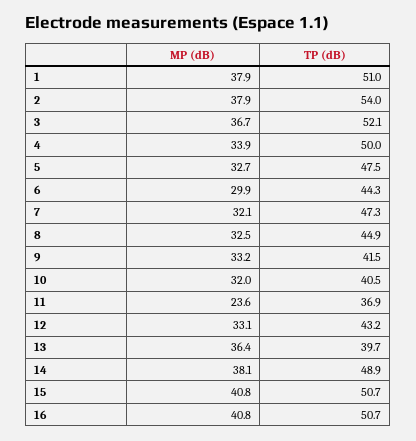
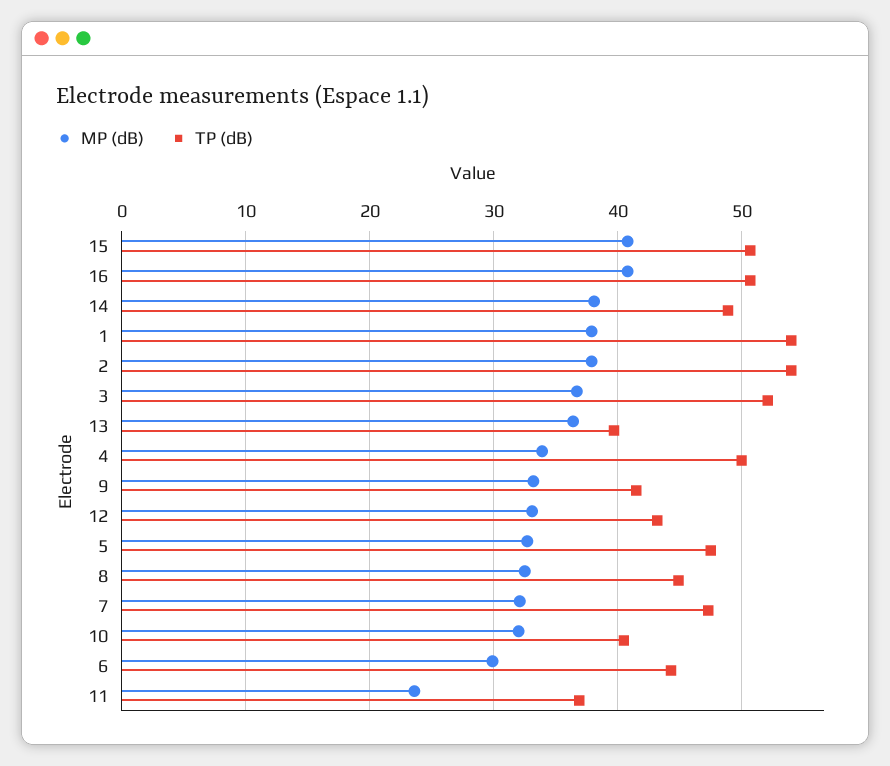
TP (dB), 1: 51 -> 54

